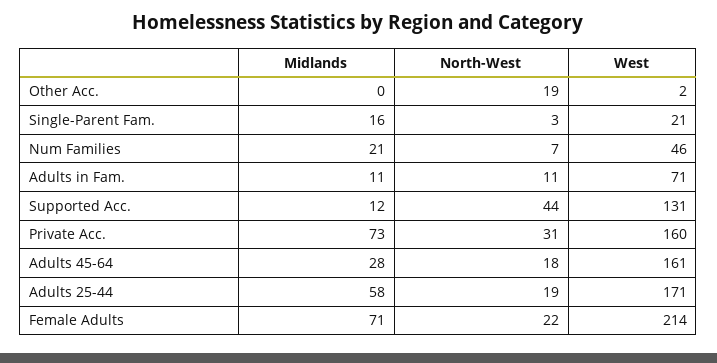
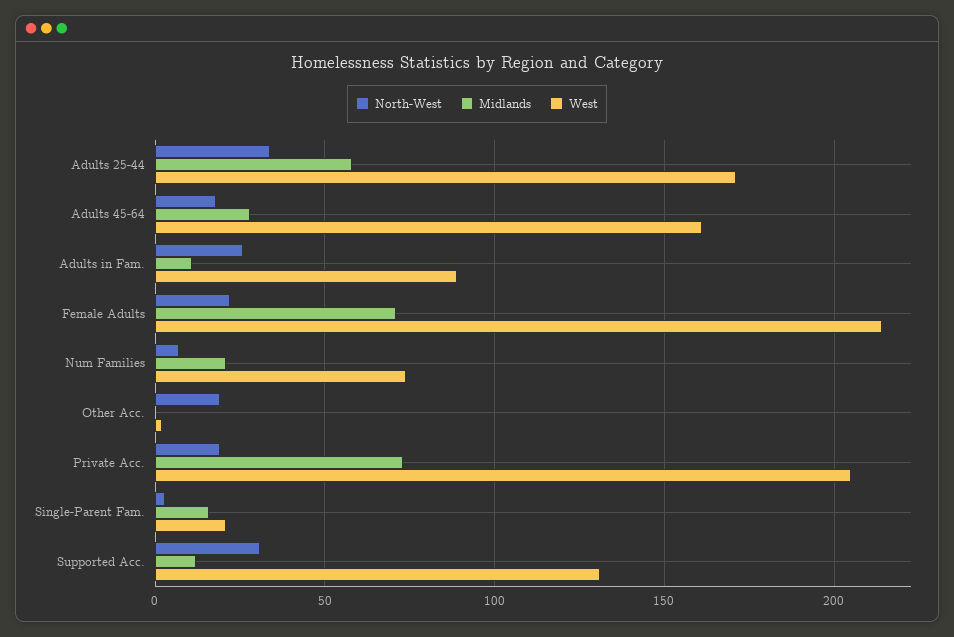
West, Num Families: 46 -> 75
North-West, Adults in Fam.: 11 -> 25
West, Adults in Fam.: 71 -> 90
North-West, Supported Acc.: 44 -> 30
North-West, Private Acc.: 31 -> 20
West, Private Acc.: 160 -> 205
North-West, Adults 25-44: 19 -> 35

